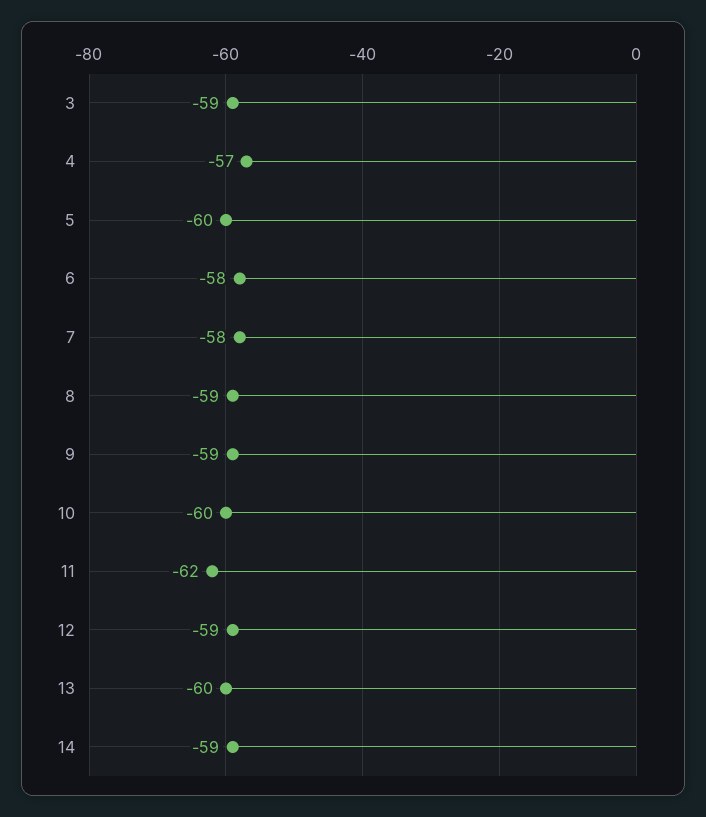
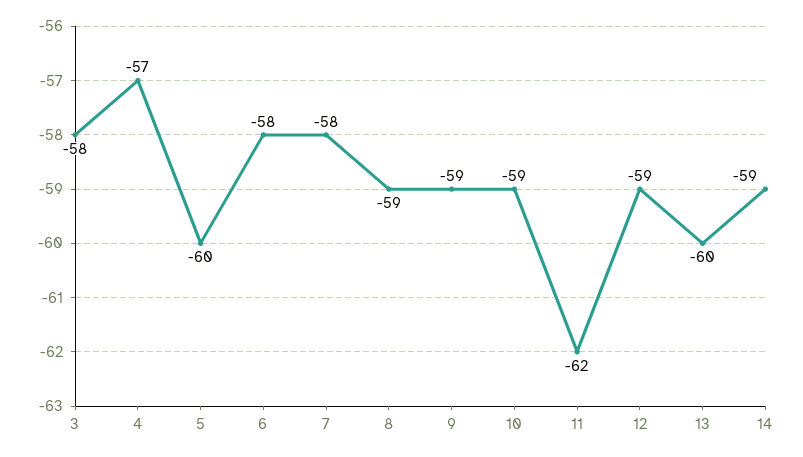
3: -59 -> -58
10: -60 -> -59

